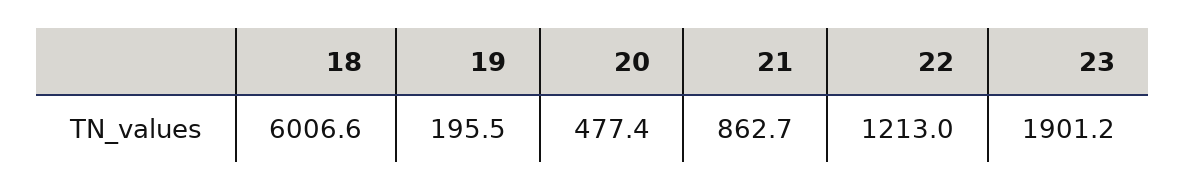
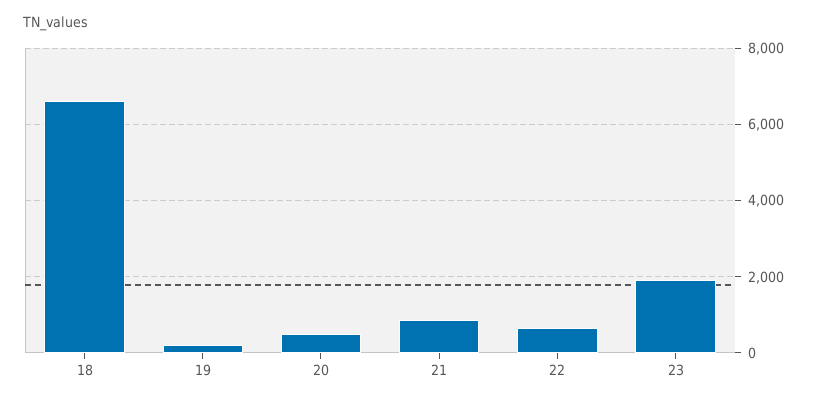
18: 6006.6 -> 6600
22: 1213 -> 600

